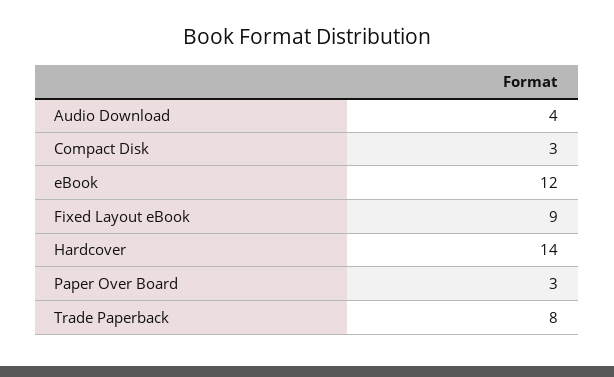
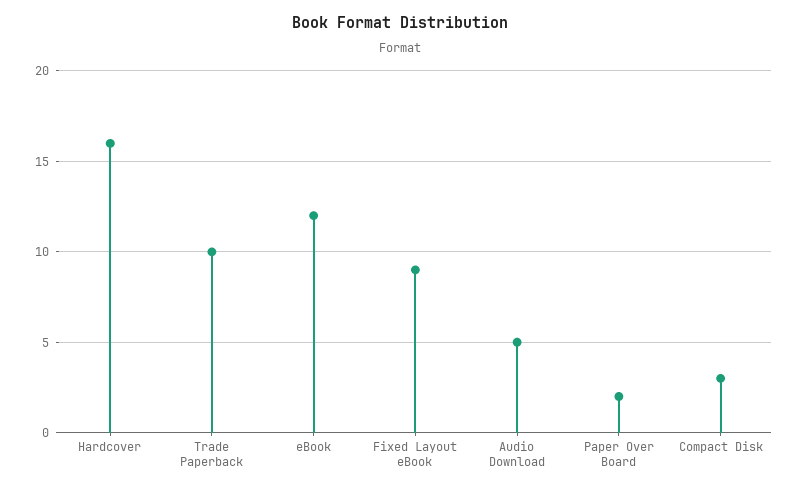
Audio Download: 4 -> 5
Hardcover: 14 -> 16
Paper Over Board: 3 -> 2
Trade Paperback: 8 -> 10

